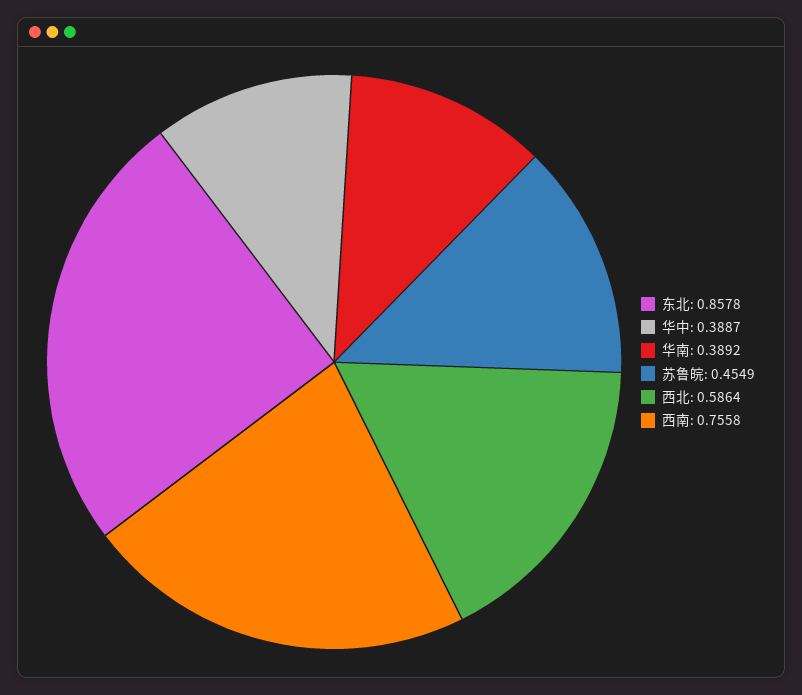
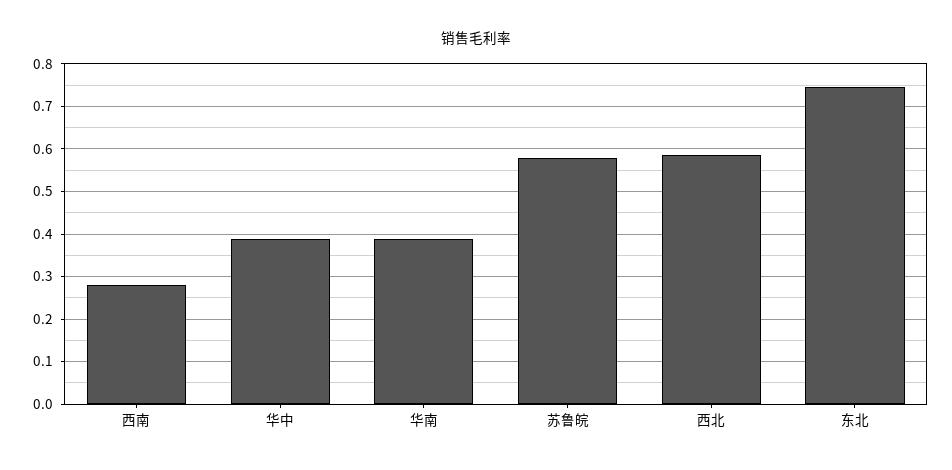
东北: 0.8578 -> 0.74
苏鲁皖: 0.4549 -> 0.58
西南: 0.7558 -> 0.28

